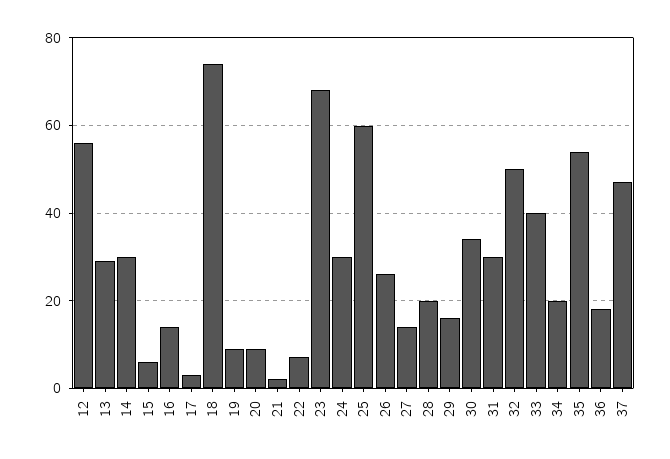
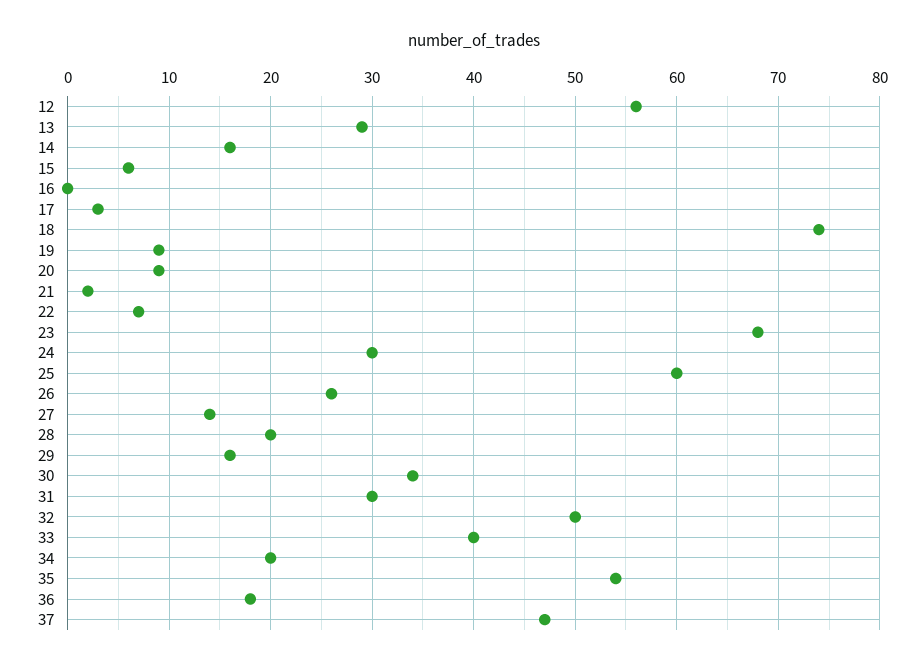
14: 30 -> 16
16: 15 -> 0

